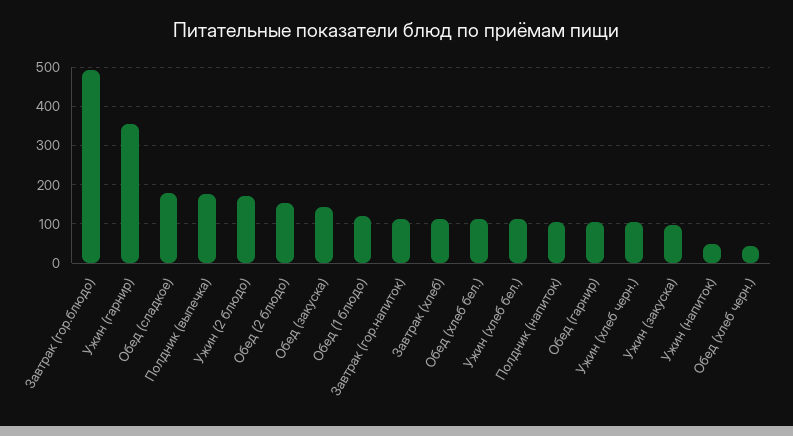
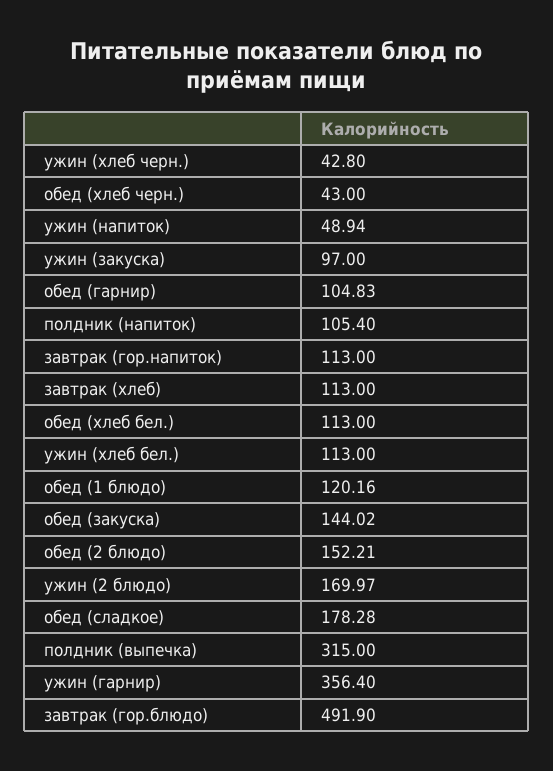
Полдник (выпечка): 180 -> 315
Ужин (хлеб черн.): 100 -> 42.8

